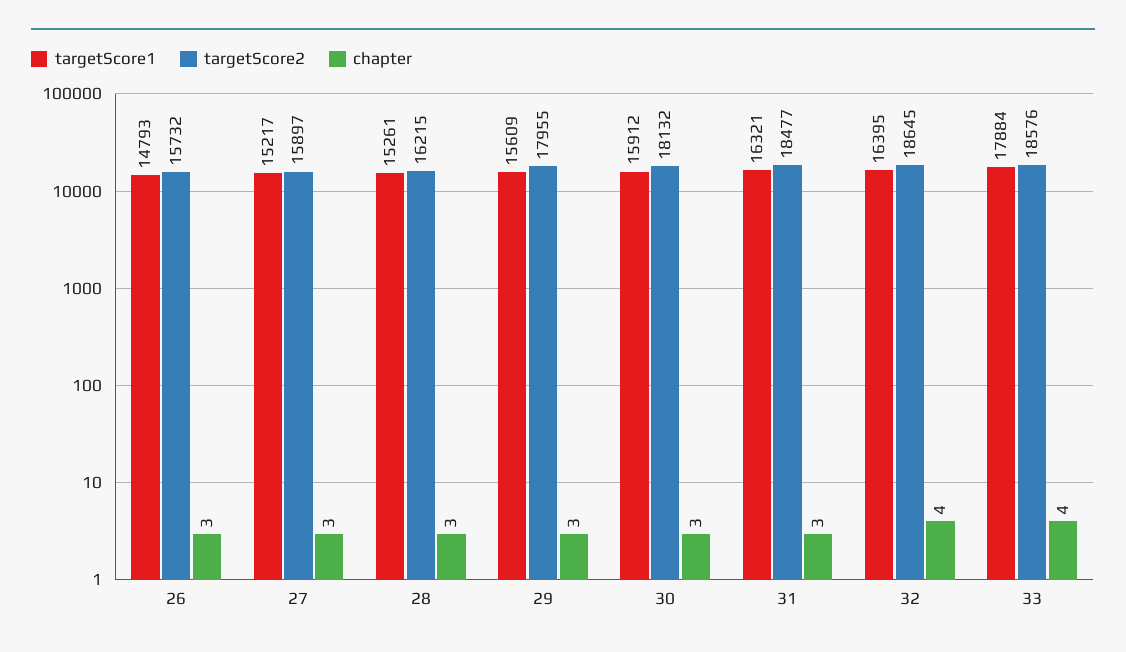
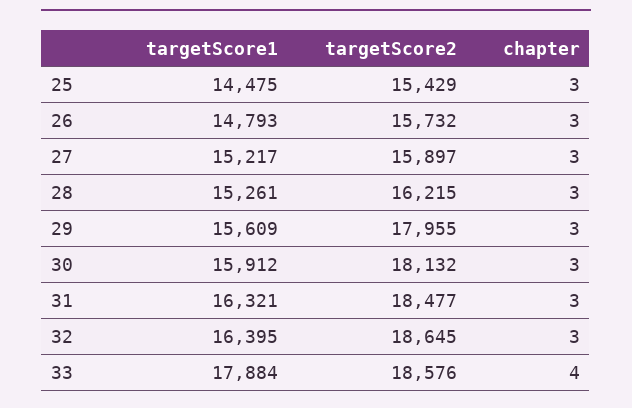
chapter, 32: 4 -> 3
targetScore1, 25: none -> 14475
targetScore2, 25: none -> 15429
chapter, 25: none -> 3

